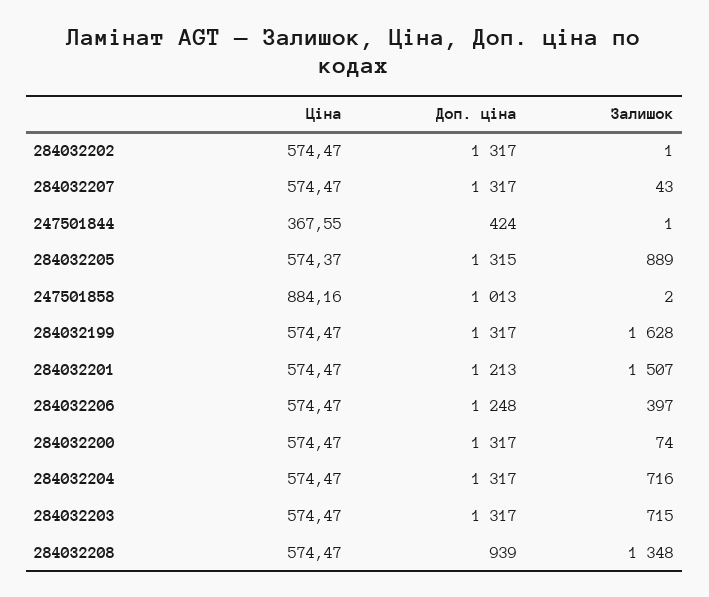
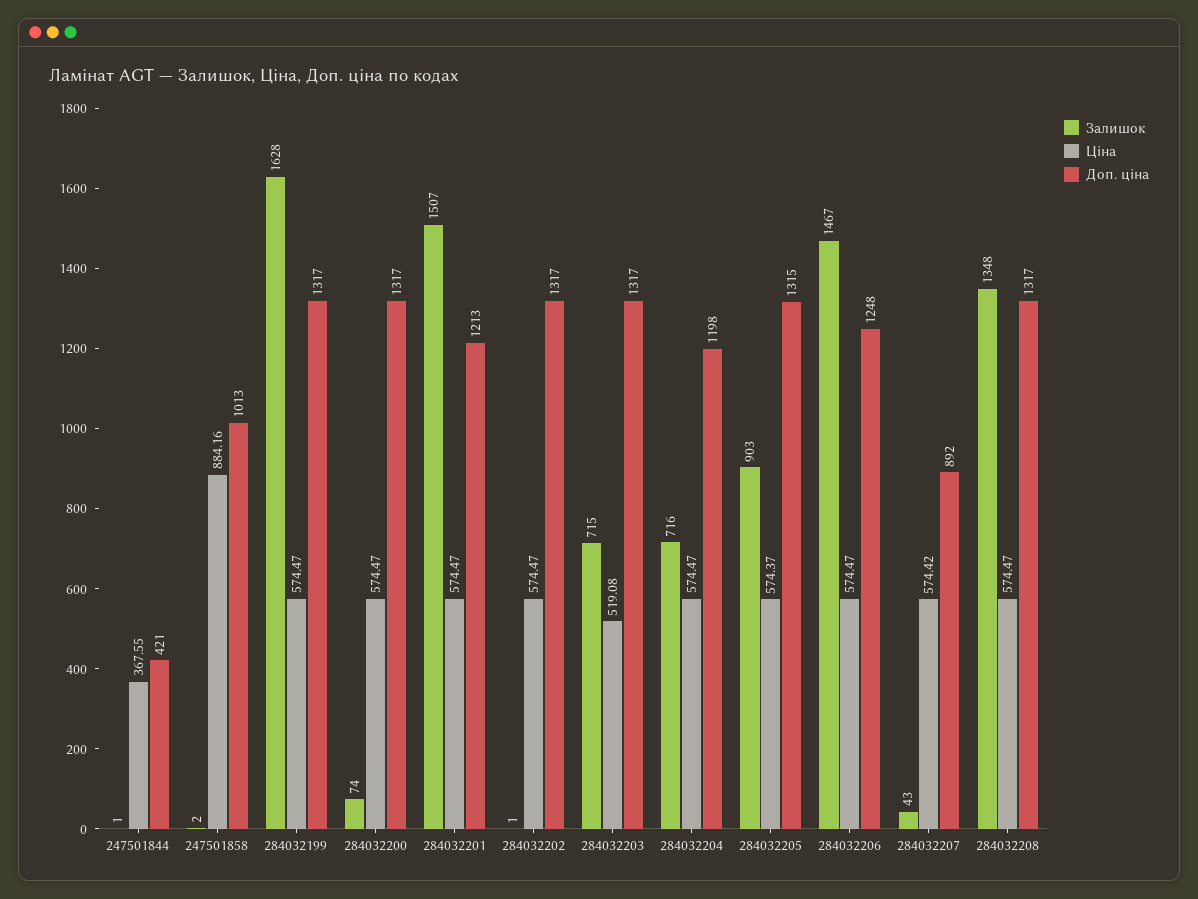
Ціна, 284032207: 574.47 -> 574.42
Доп. ціна, 284032207: 1317 -> 892
Доп. ціна, 247501844: 424 -> 421
Залишок, 284032205: 889 -> 903
Залишок, 284032206: 397 -> 1467
Доп. ціна, 284032204: 1317 -> 1198
Ціна, 284032203: 574.47 -> 519.08
Доп. ціна, 284032208: 939 -> 1317

